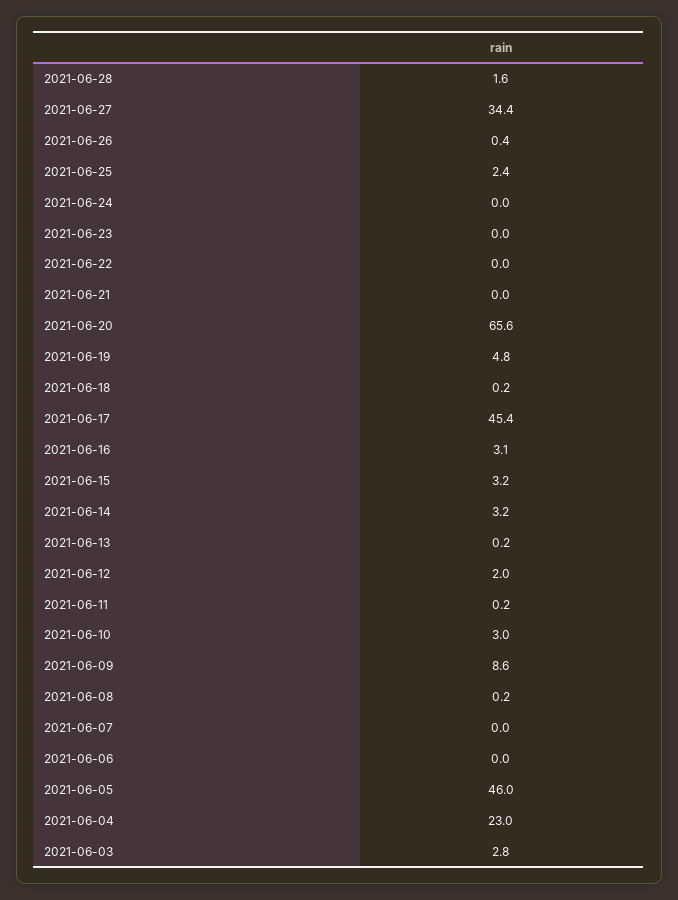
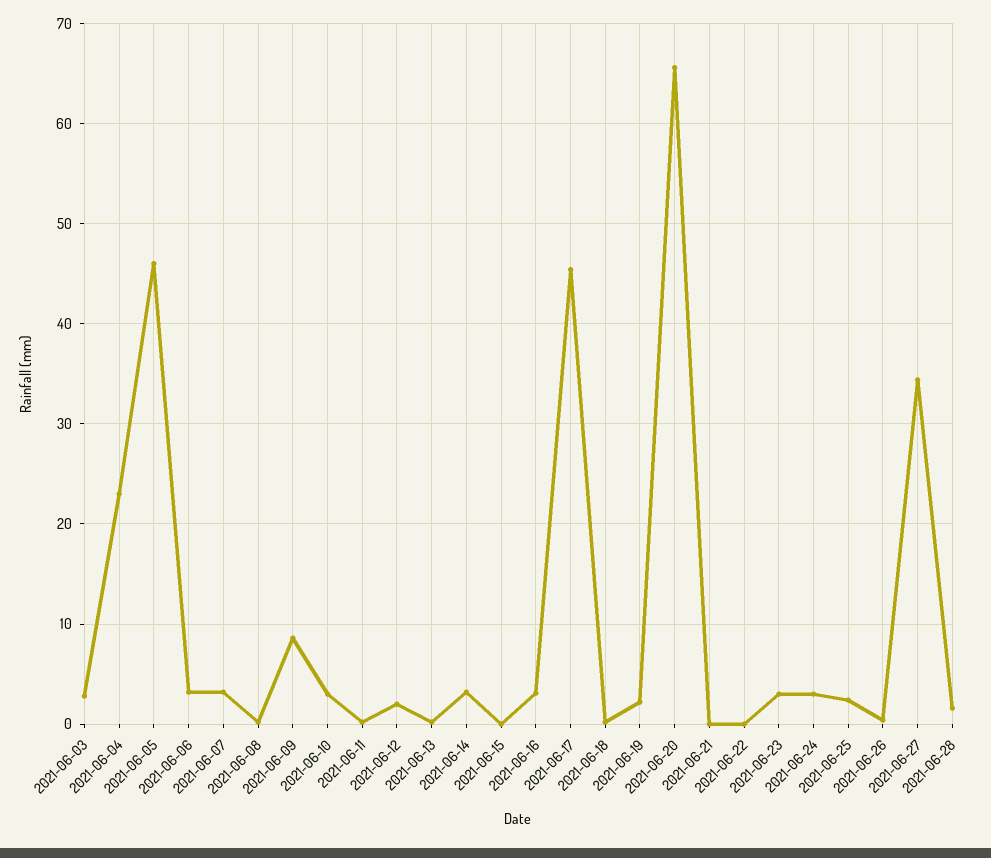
2021-06-24: 0 -> 3
2021-06-23: 0 -> 3
2021-06-19: 4.8 -> 2
2021-06-15: 3.2 -> 0
2021-06-07: 0 -> 3
2021-06-06: 0 -> 3

